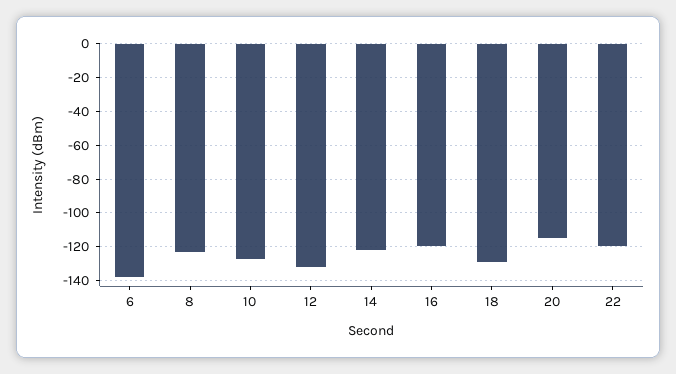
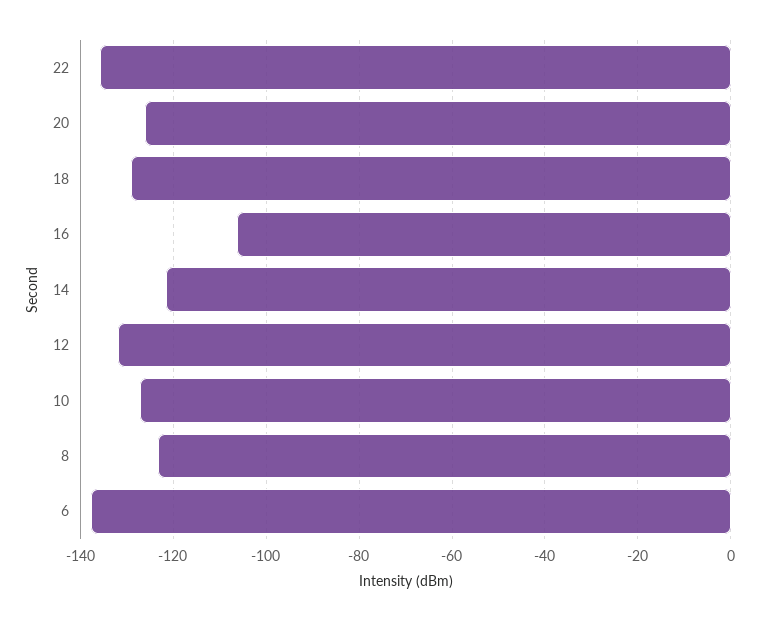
16: -120 -> -106
20: -115 -> -126
22: -120 -> -136

